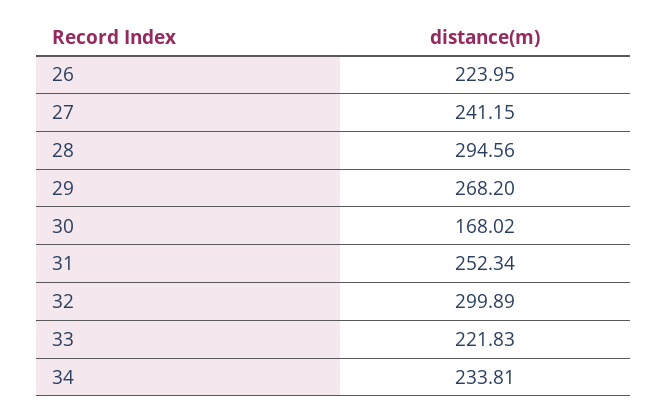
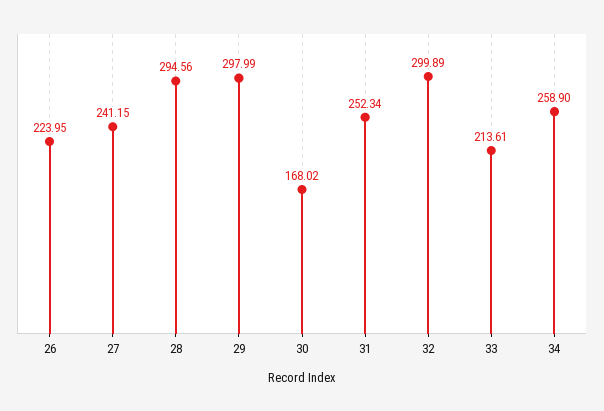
29: 268.2 -> 297.99
33: 221.83 -> 213.61
34: 233.81 -> 258.9

